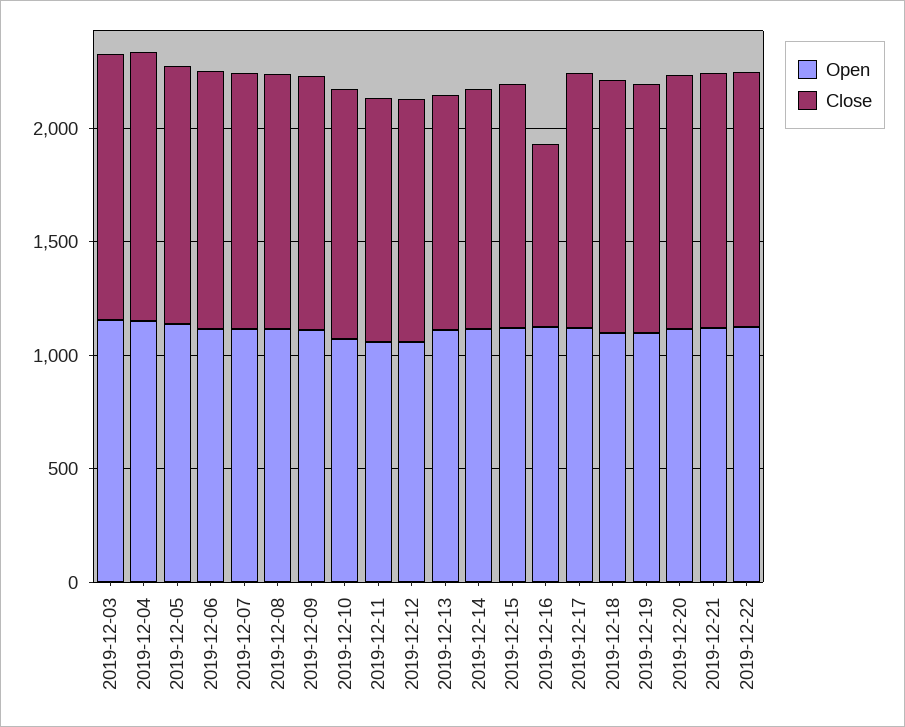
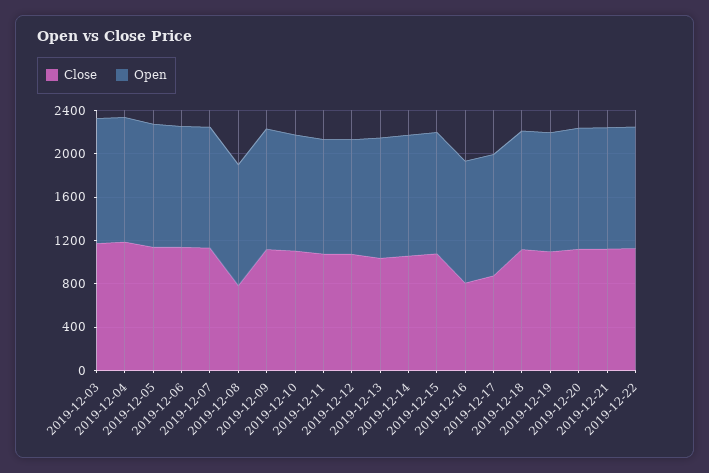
Close, 2019-12-08: 1100 -> 800
Close, 2019-12-17: 1100 -> 900

